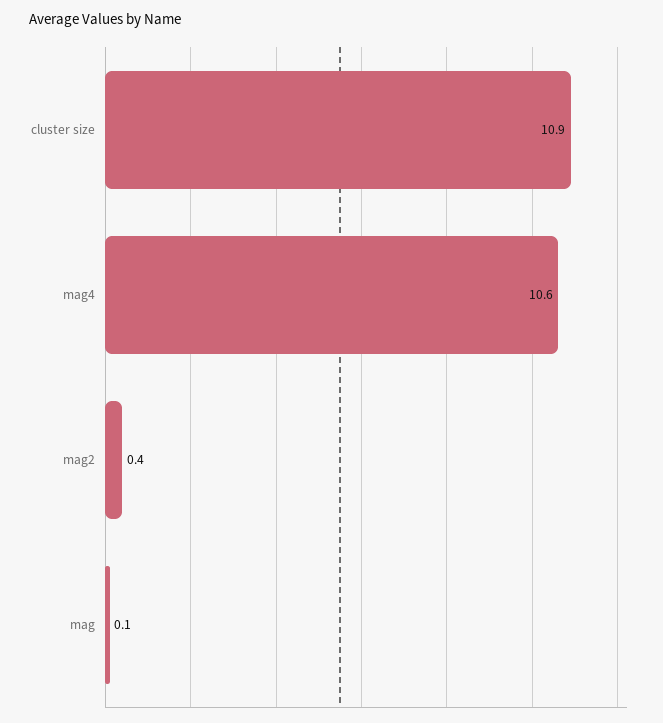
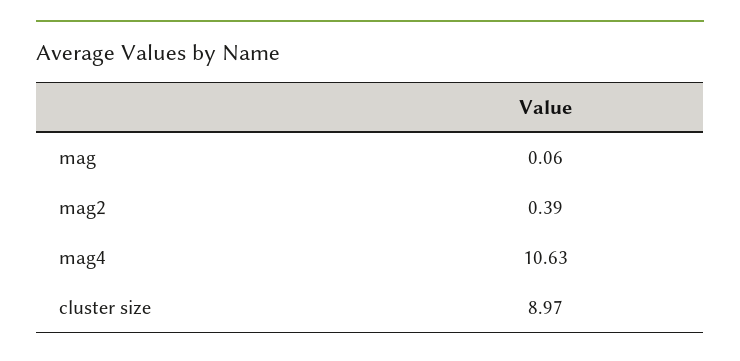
cluster size: 10.9 -> 8.97

